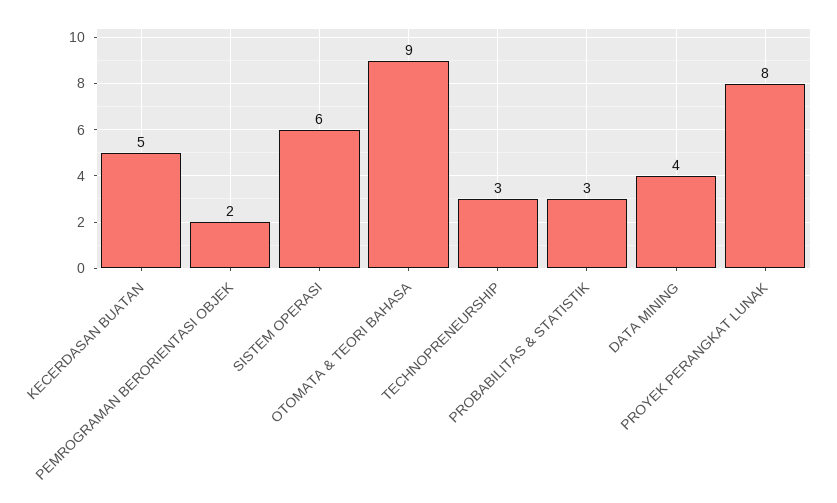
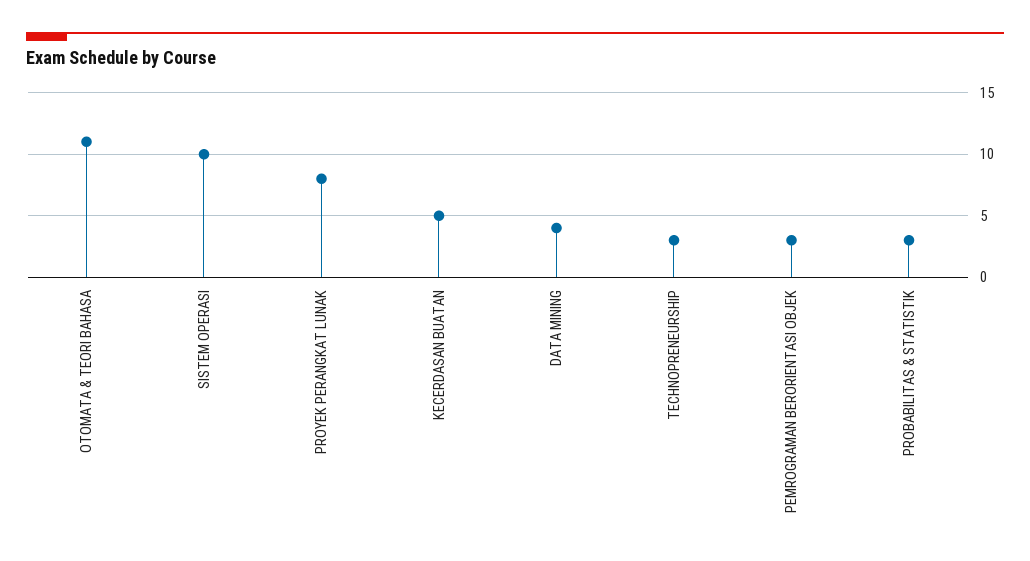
PEMROGRAMAN BERORIENTASI OBJEK: 2 -> 3
SISTEM OPERASI: 6 -> 10
OTOMATA & TEORI BAHASA: 9 -> 11

